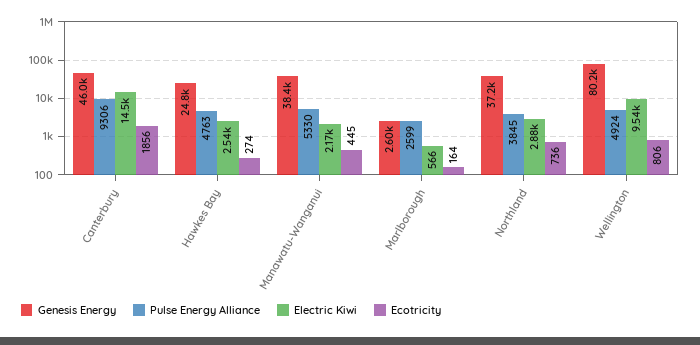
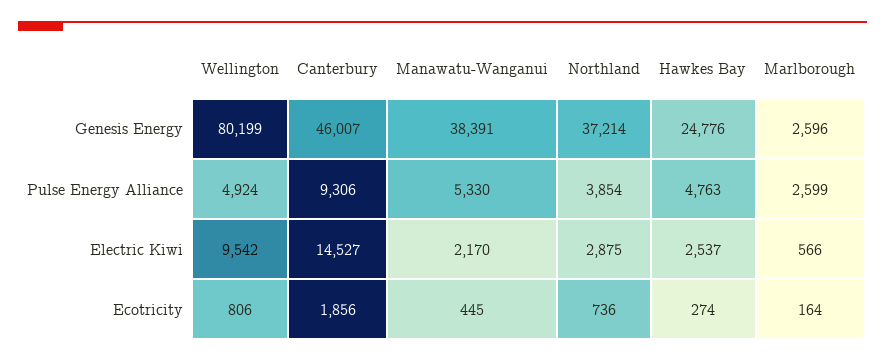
Pulse Energy Alliance, Northland: 3845 -> 3854

